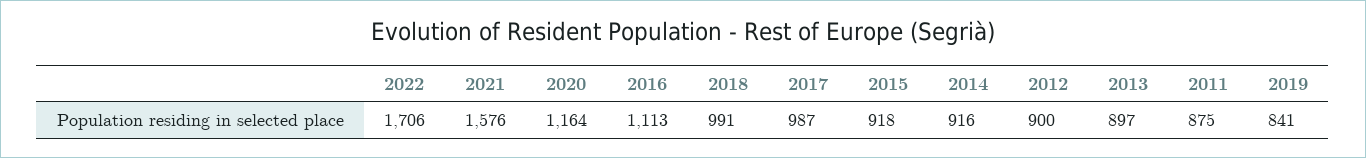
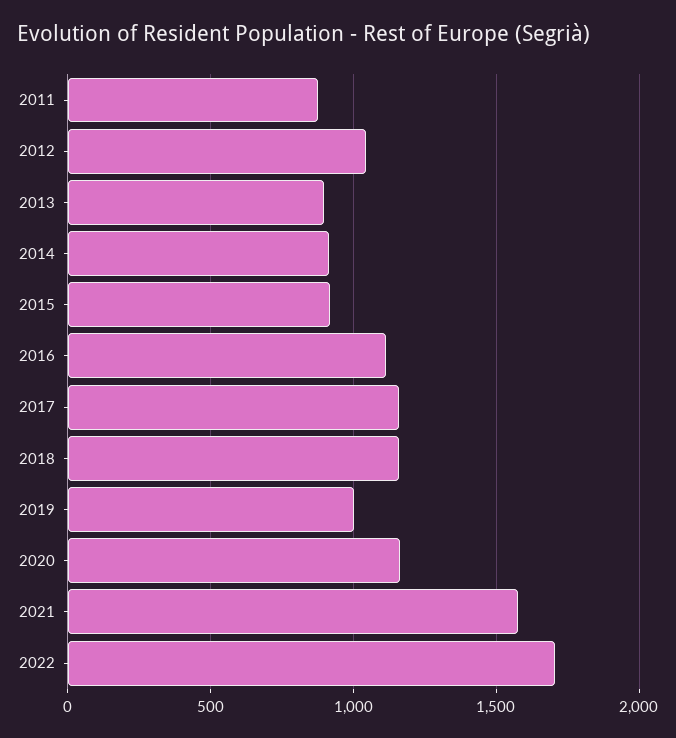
2018: 991 -> 1150
2017: 987 -> 1150
2012: 900 -> 1050
2019: 841 -> 1000

